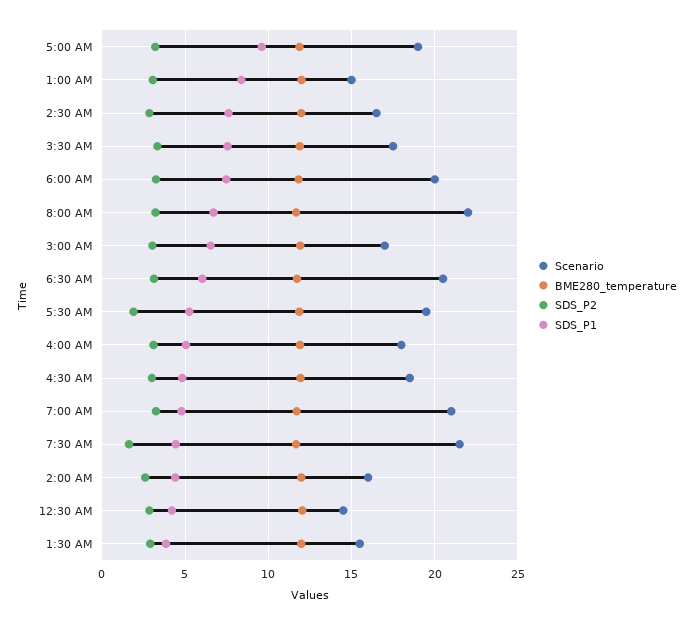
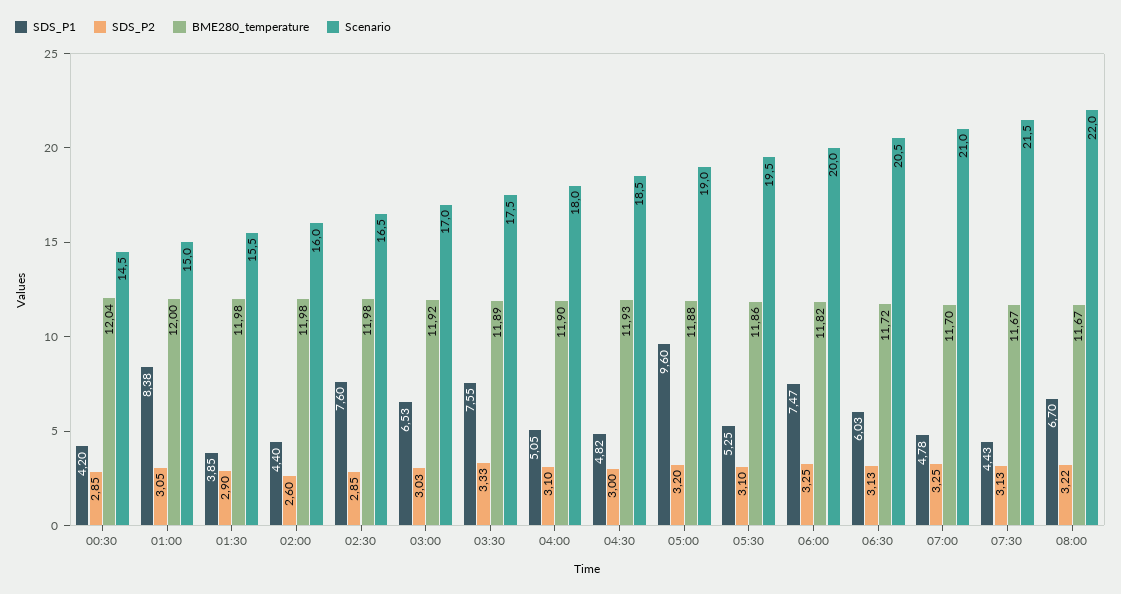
SDS_P2, 5:30 AM: 2 -> 3.1
SDS_P2, 7:30 AM: 1.5 -> 3.13

